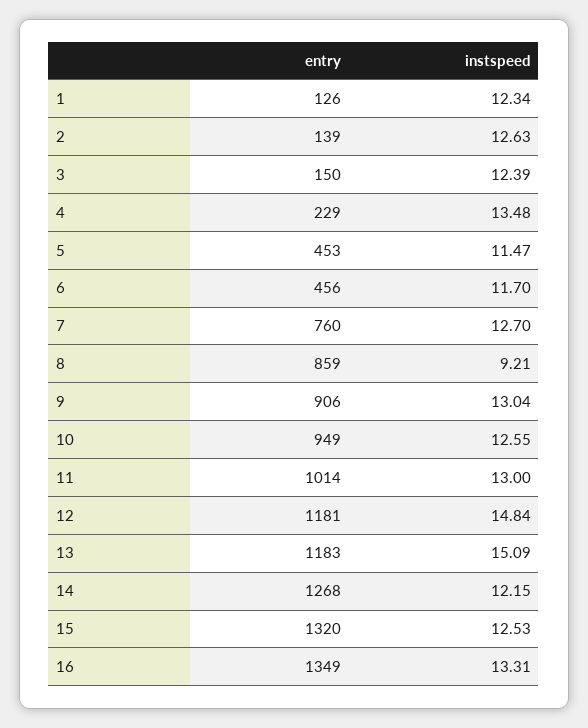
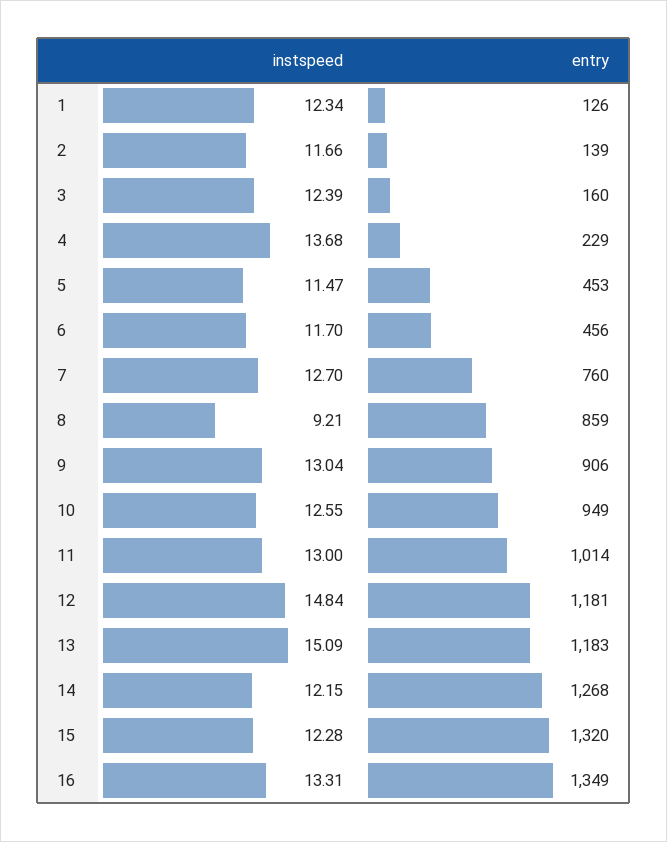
instspeed, 2: 12.63 -> 11.66
entry, 3: 150 -> 160
instspeed, 4: 13.48 -> 13.68
instspeed, 15: 12.53 -> 12.28

